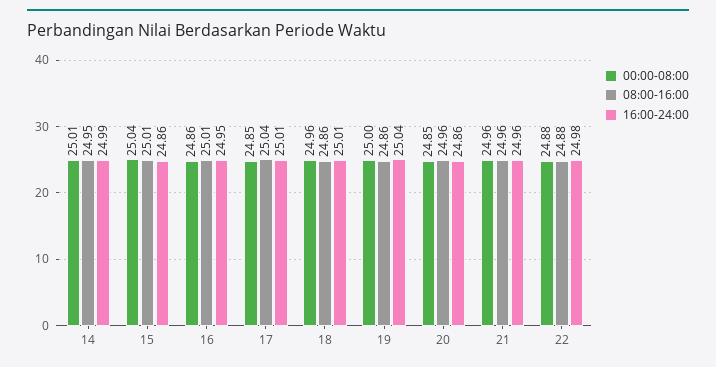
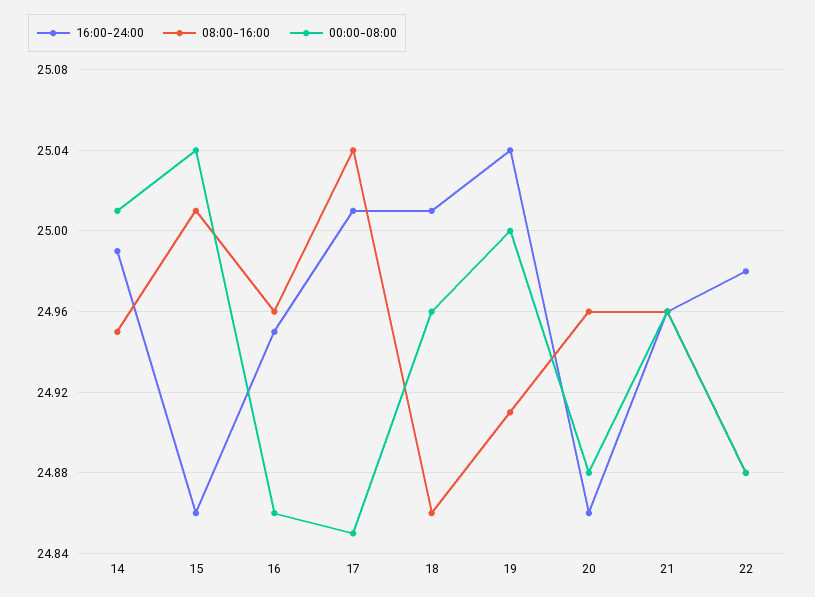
08:00-16:00, 16: 25.01 -> 24.96
08:00-16:00, 19: 24.86 -> 24.91
00:00-08:00, 20: 24.85 -> 24.88

